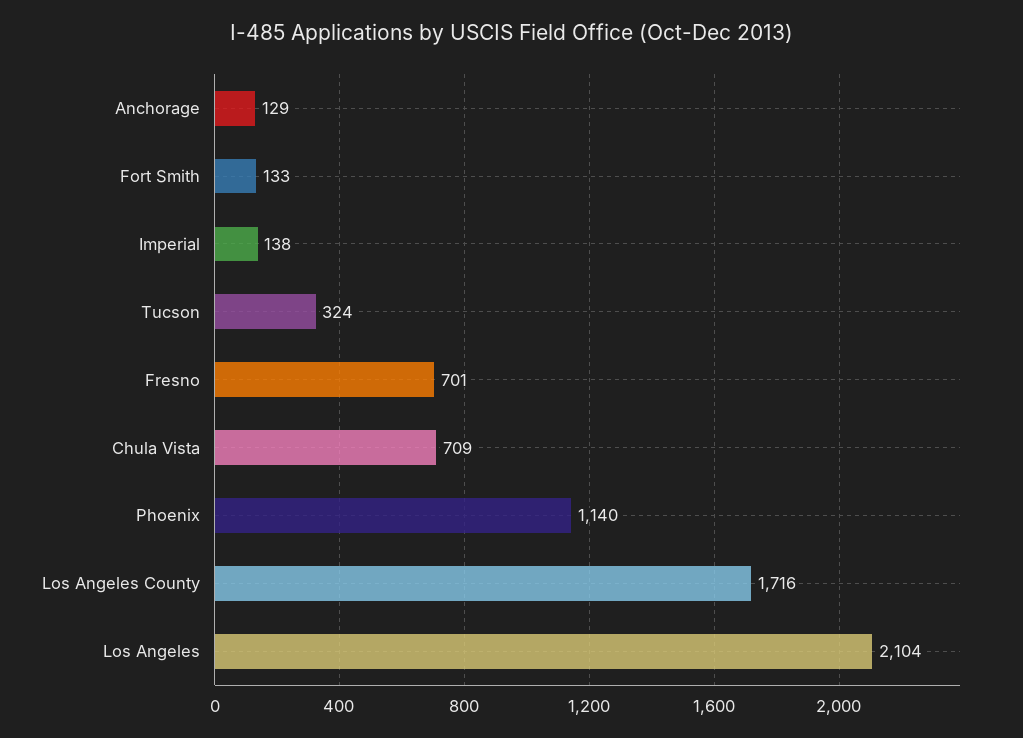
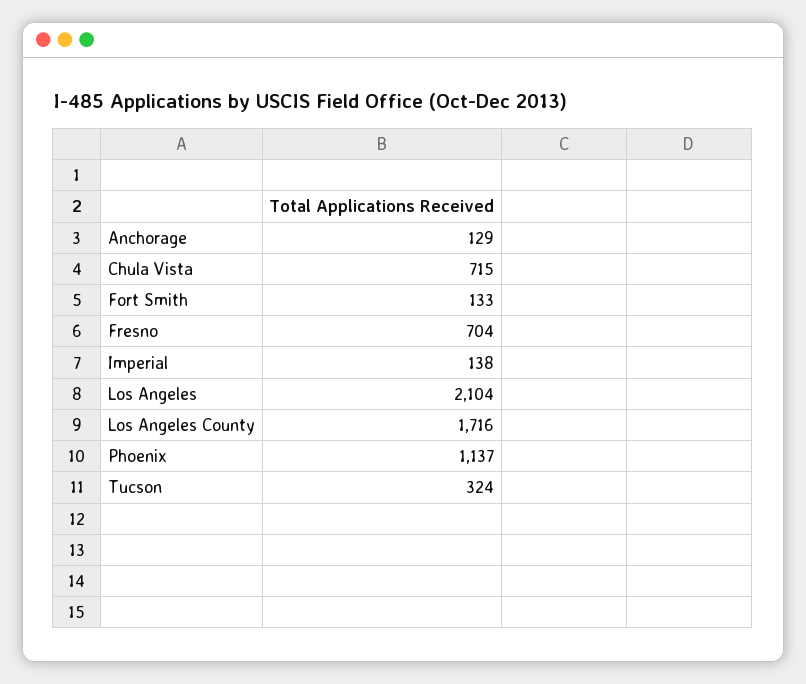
Fresno: 701 -> 704
Chula Vista: 709 -> 715
Phoenix: 1140 -> 1137

